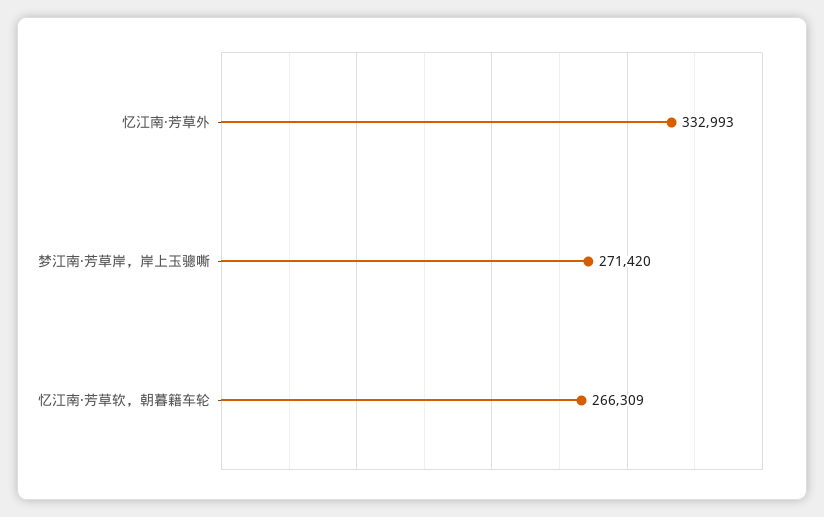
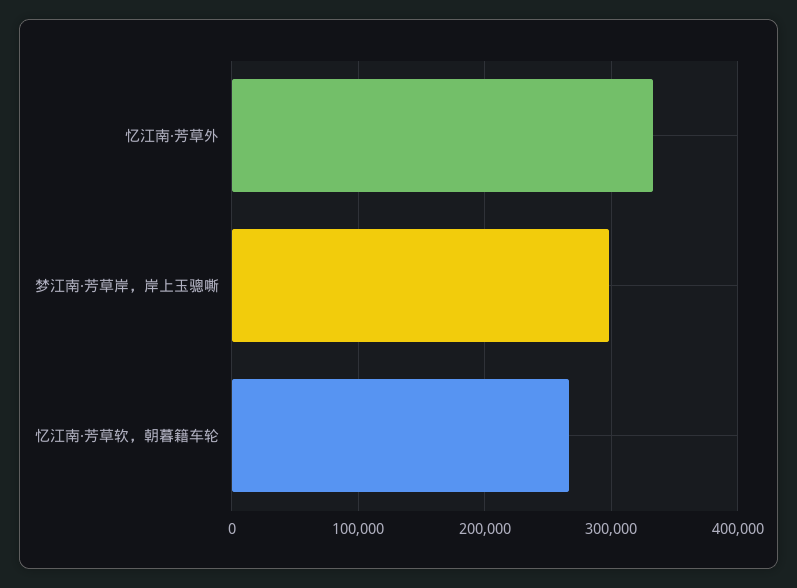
梦江南·芳草岸，岸上玉骢嘶: 271420 -> 300000

